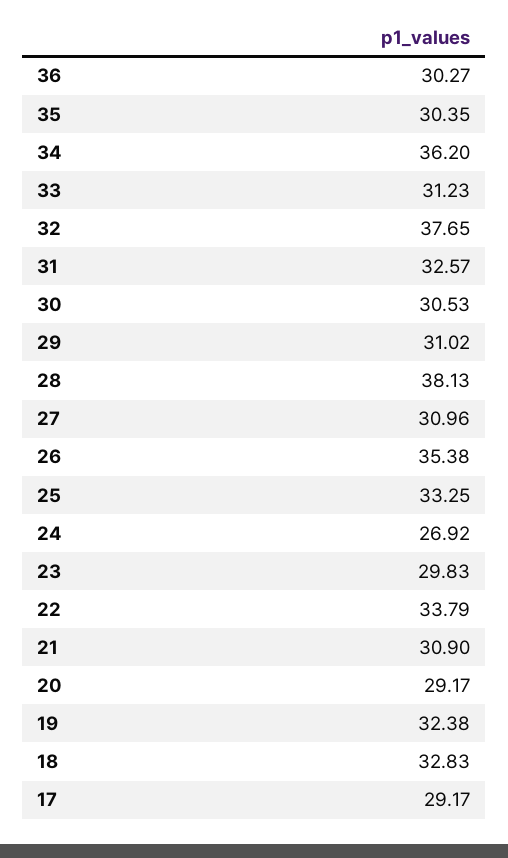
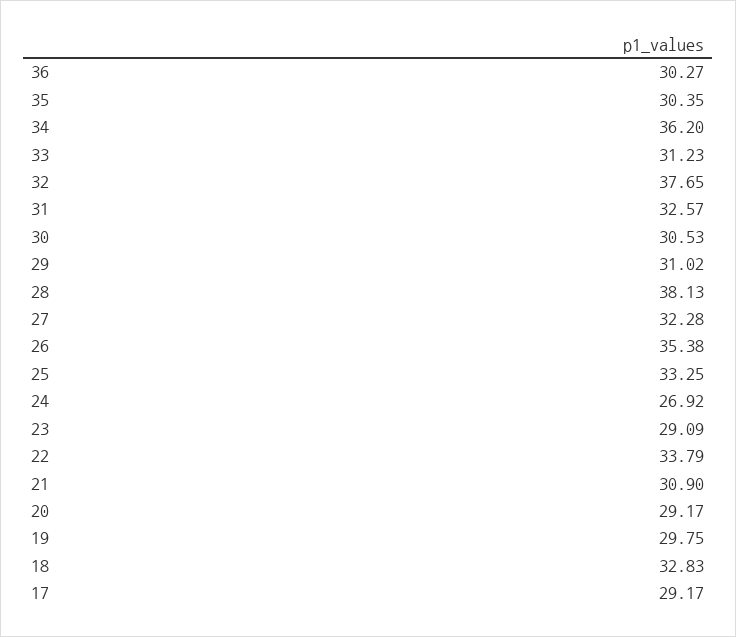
27: 30.96 -> 32.28
23: 29.83 -> 29.09
19: 32.38 -> 29.75

